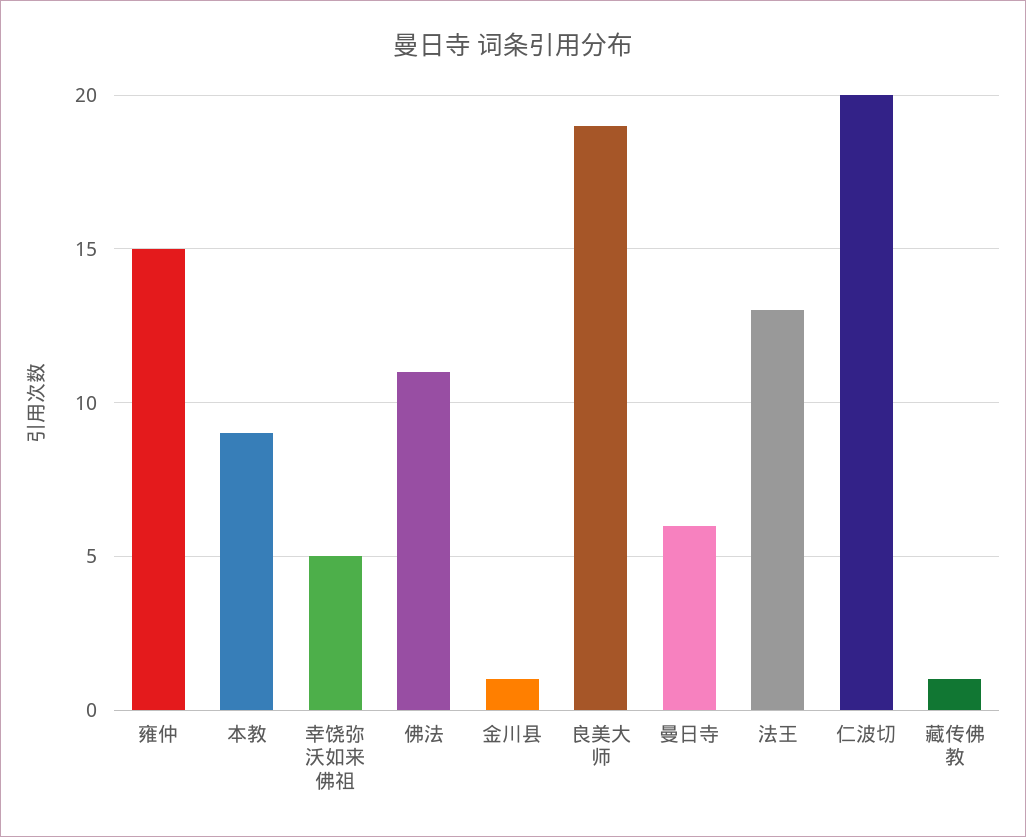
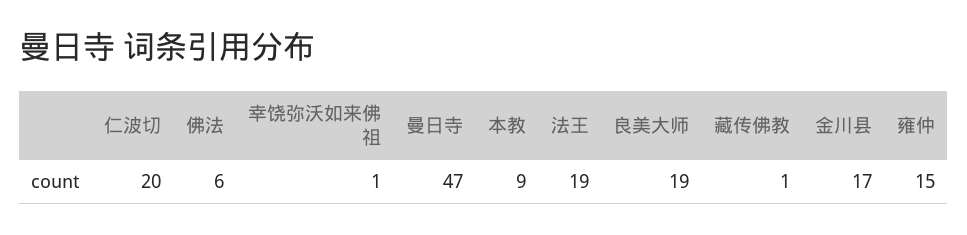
幸饶弥沃如来佛祖: 5 -> 1
佛法: 11 -> 6
金川县: 1 -> 17
曼日寺: 6 -> 47
法王: 13 -> 19

